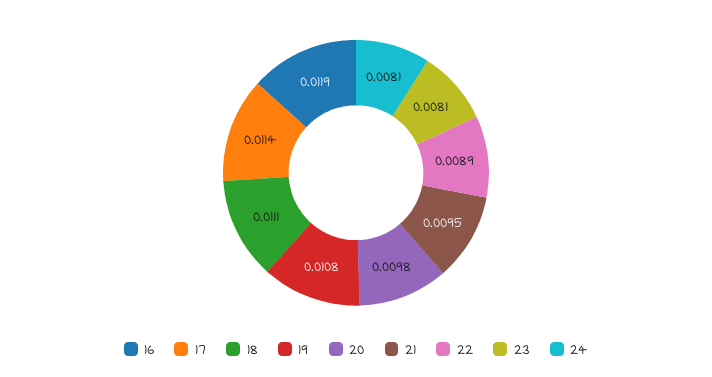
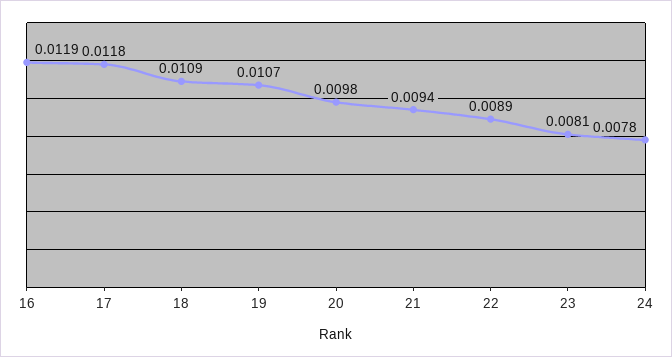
17: 0.0114 -> 0.0118
18: 0.0111 -> 0.0109
19: 0.0108 -> 0.0107
21: 0.0095 -> 0.0094
24: 0.0081 -> 0.0078

